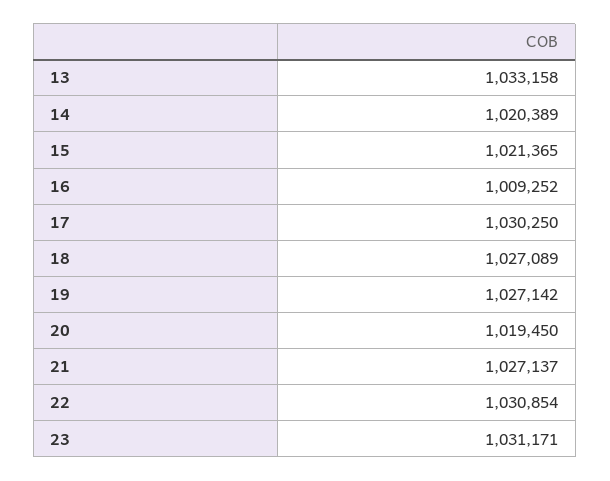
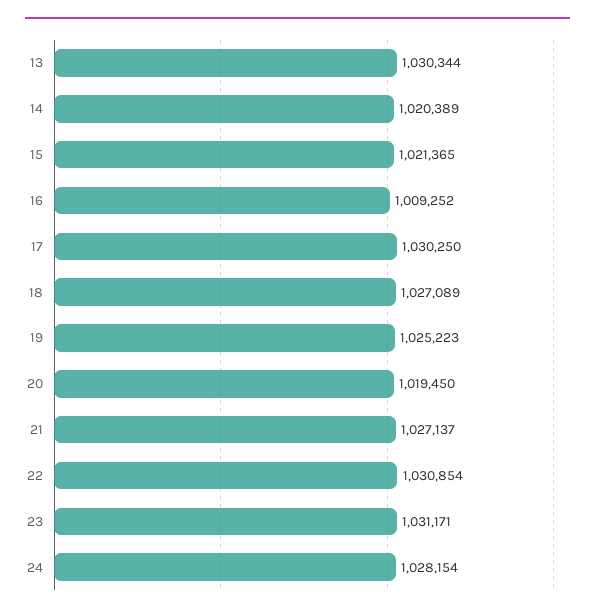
13: 1033158 -> 1030344
19: 1027142 -> 1025223
24: none -> 1028154

